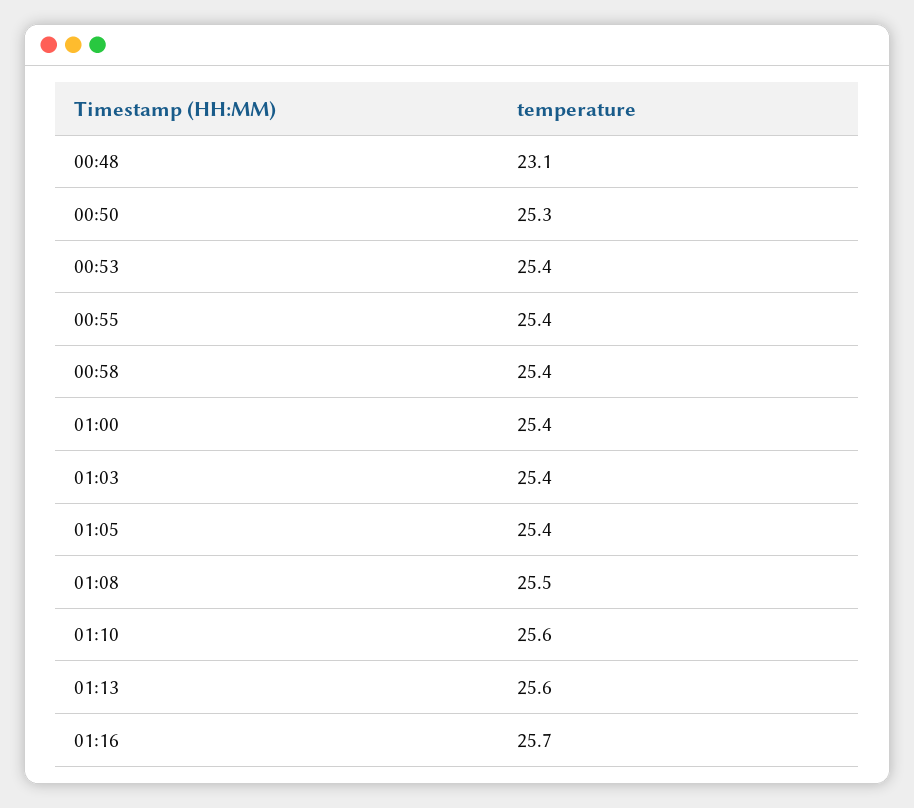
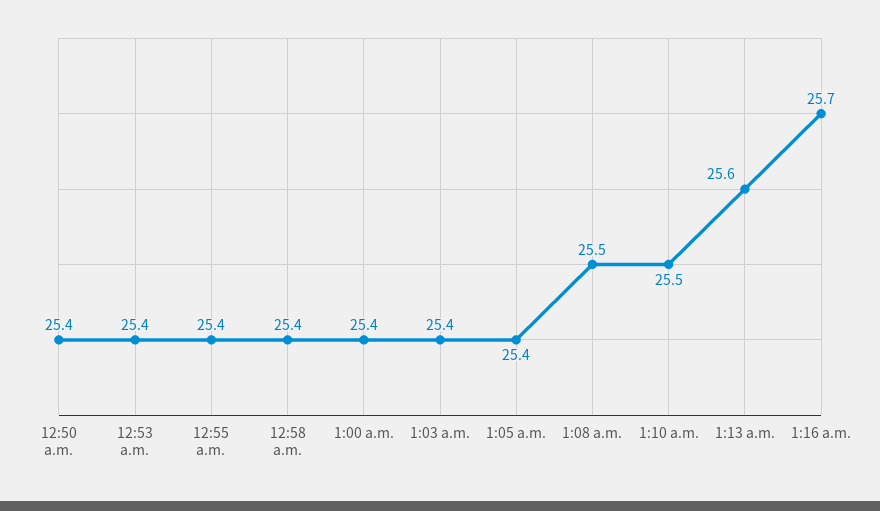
00:48: 23.1 -> none
00:50: 25.3 -> 25.4
01:10: 25.6 -> 25.5

